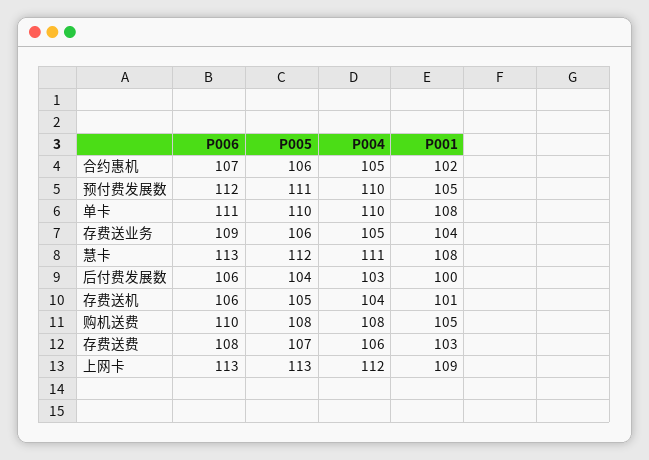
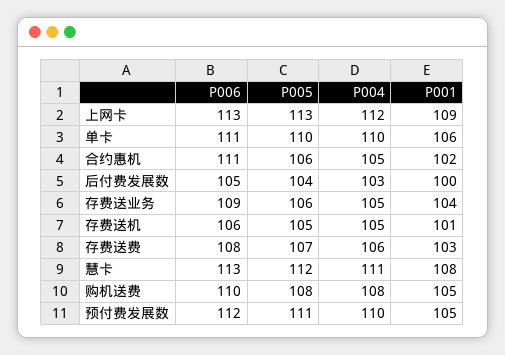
P006, 合约惠机: 107 -> 111
P001, 单卡: 108 -> 106
P006, 后付费发展数: 106 -> 105
P004, 存费送机: 104 -> 105

